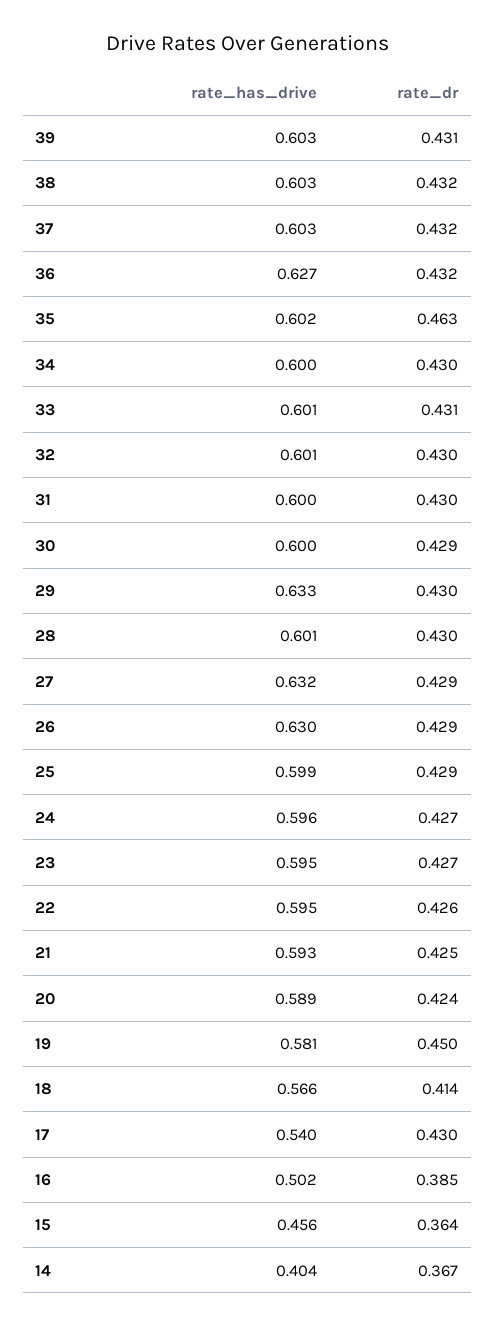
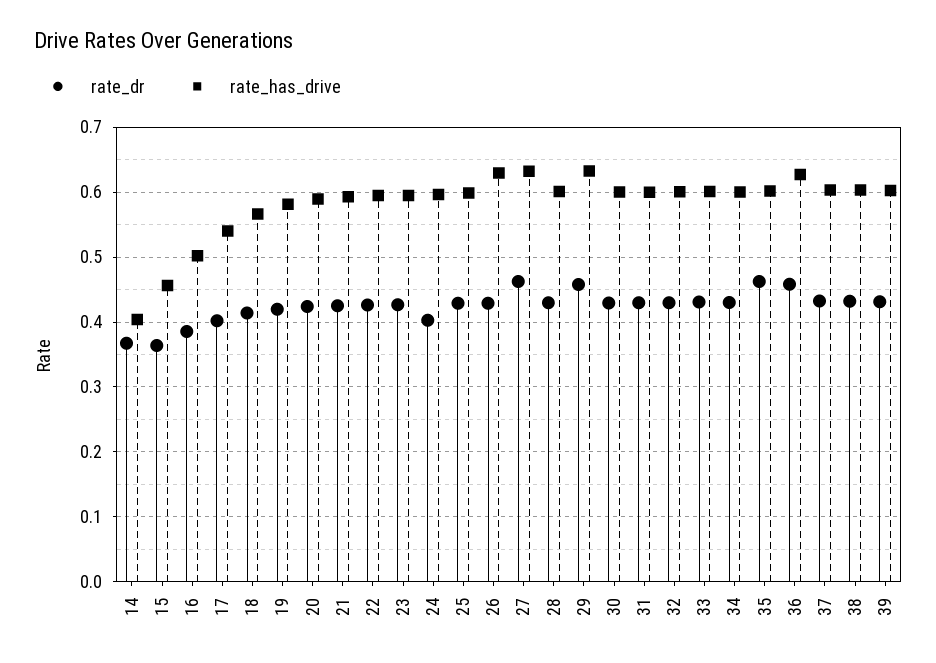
rate_dr, 36: 0.432 -> 0.46
rate_dr, 29: 0.43 -> 0.46
rate_dr, 27: 0.429 -> 0.46
rate_dr, 24: 0.427 -> 0.4
rate_dr, 19: 0.45 -> 0.42
rate_dr, 17: 0.43 -> 0.4

